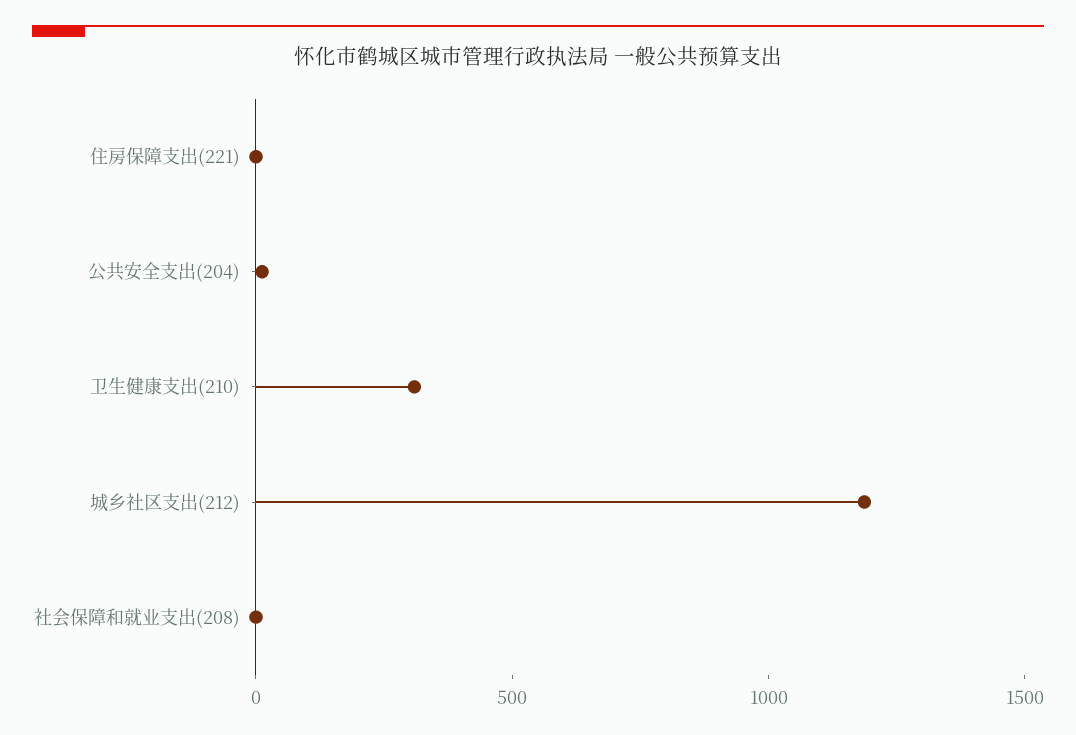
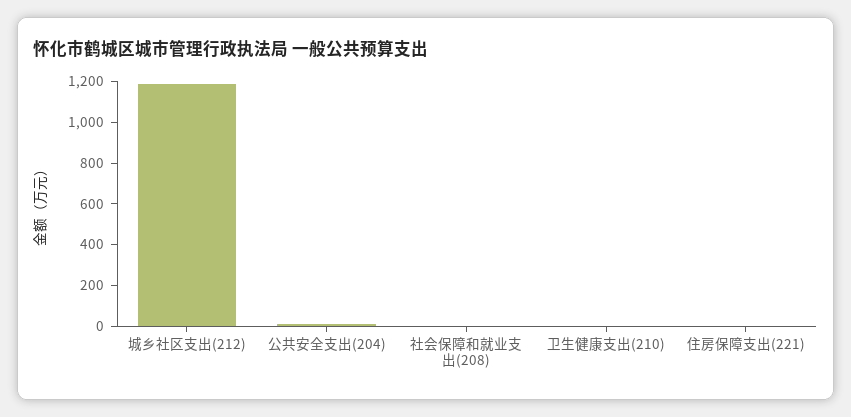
卫生健康支出(210): 300 -> 0

